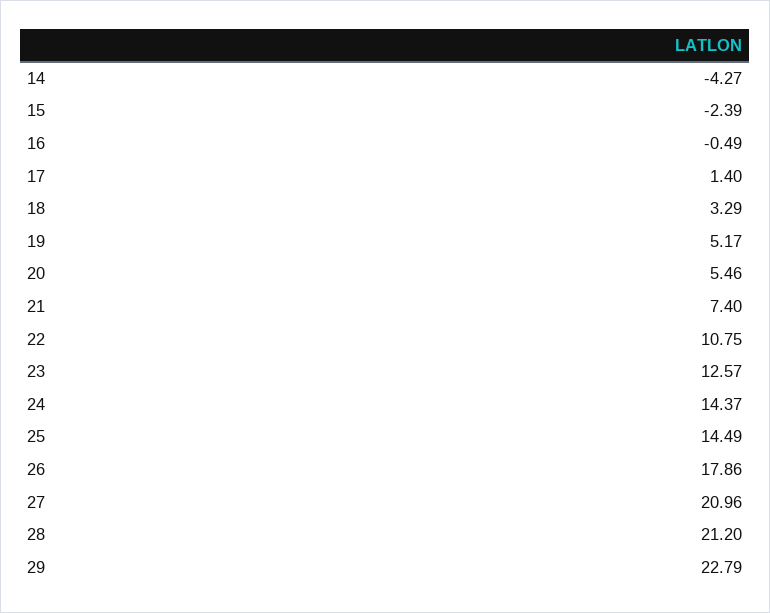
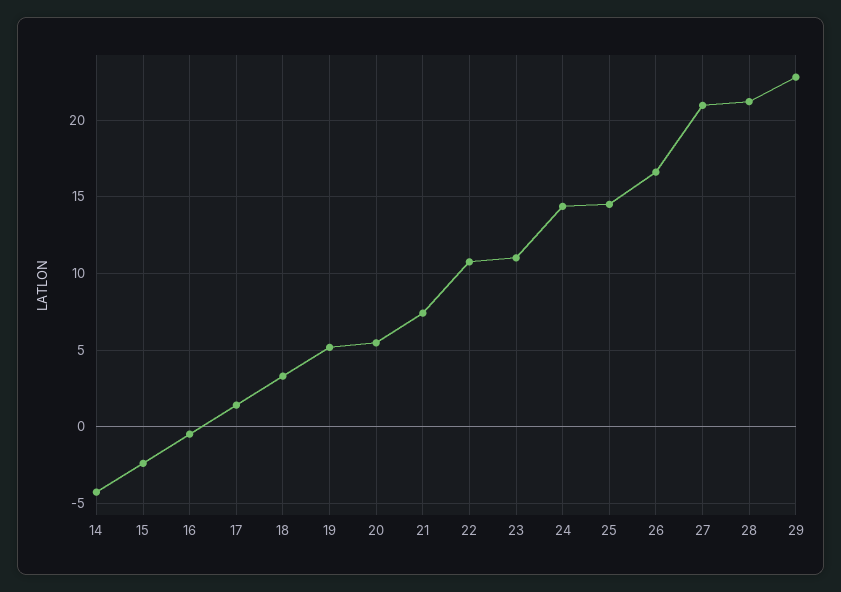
23: 12.57 -> 11
26: 17.86 -> 16.5

